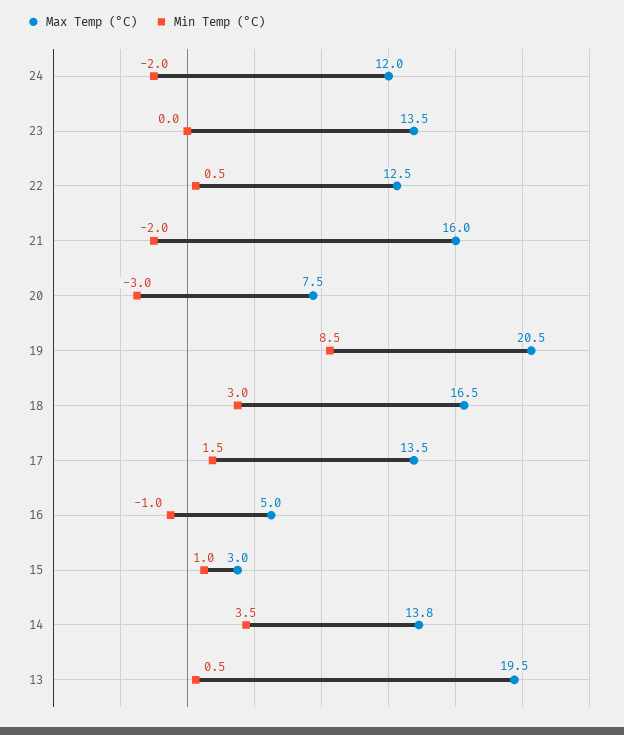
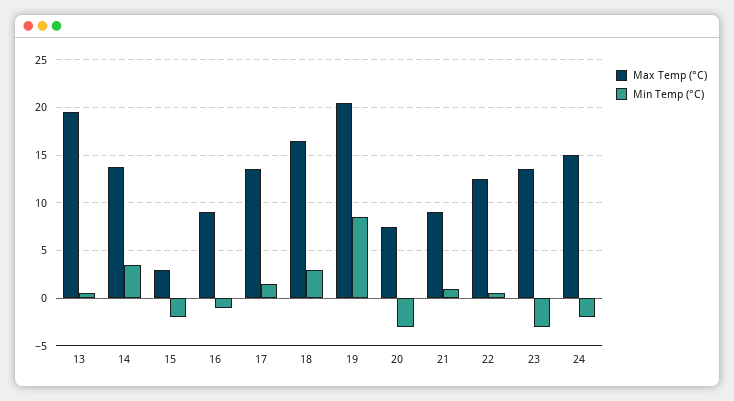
Max Temp (°C), 24: 12 -> 15
Min Temp (°C), 23: 0 -> -3
Max Temp (°C), 21: 16 -> 9
Min Temp (°C), 21: -2 -> 1
Max Temp (°C), 16: 5 -> 9
Min Temp (°C), 15: 1 -> -2

